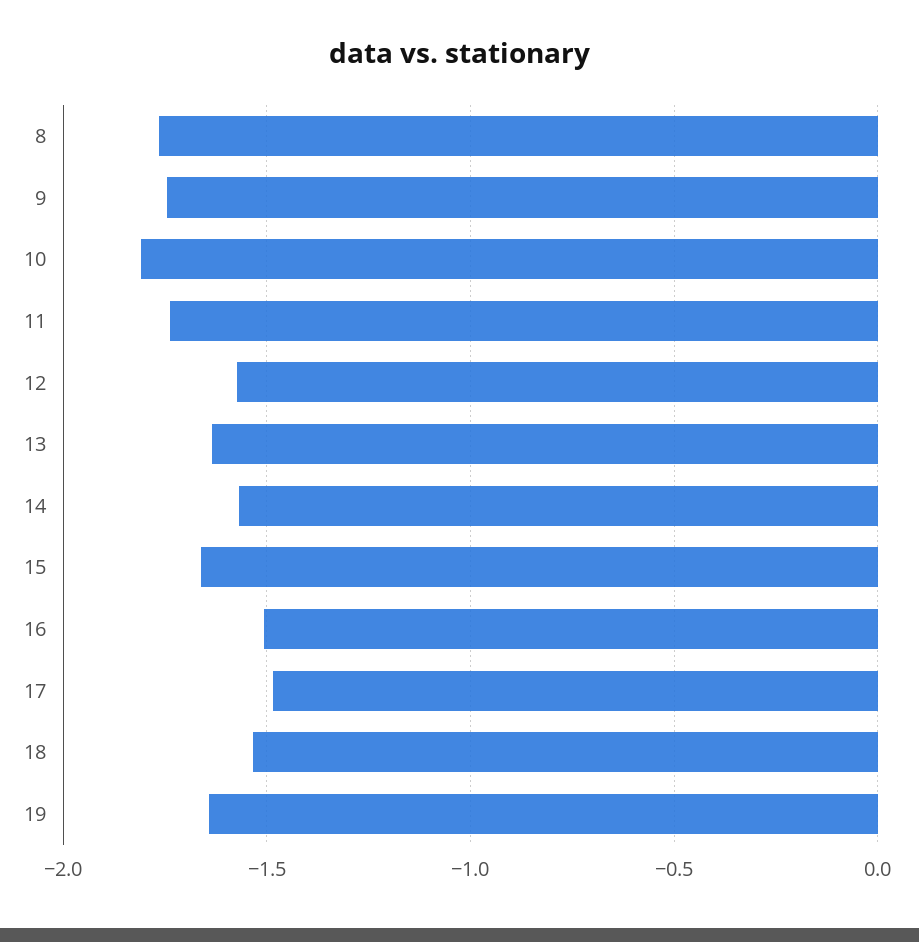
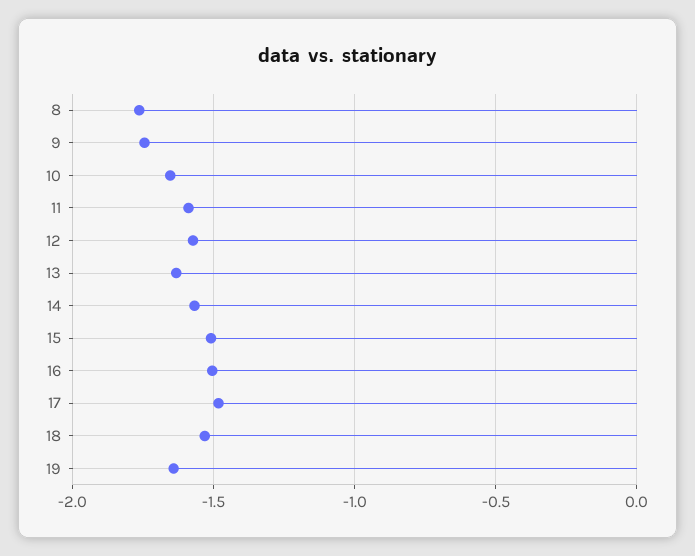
10: -1.8 -> -1.65
11: -1.75 -> -1.6
15: -1.65 -> -1.5

